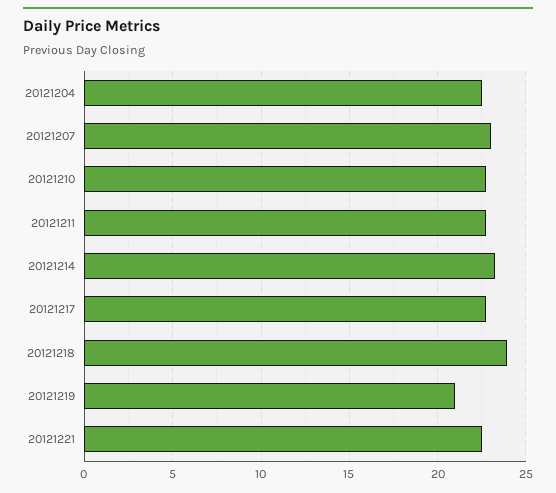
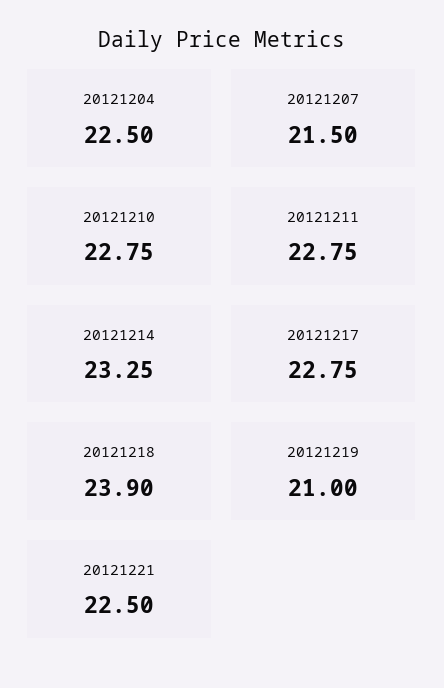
20121207: 23 -> 21.5

